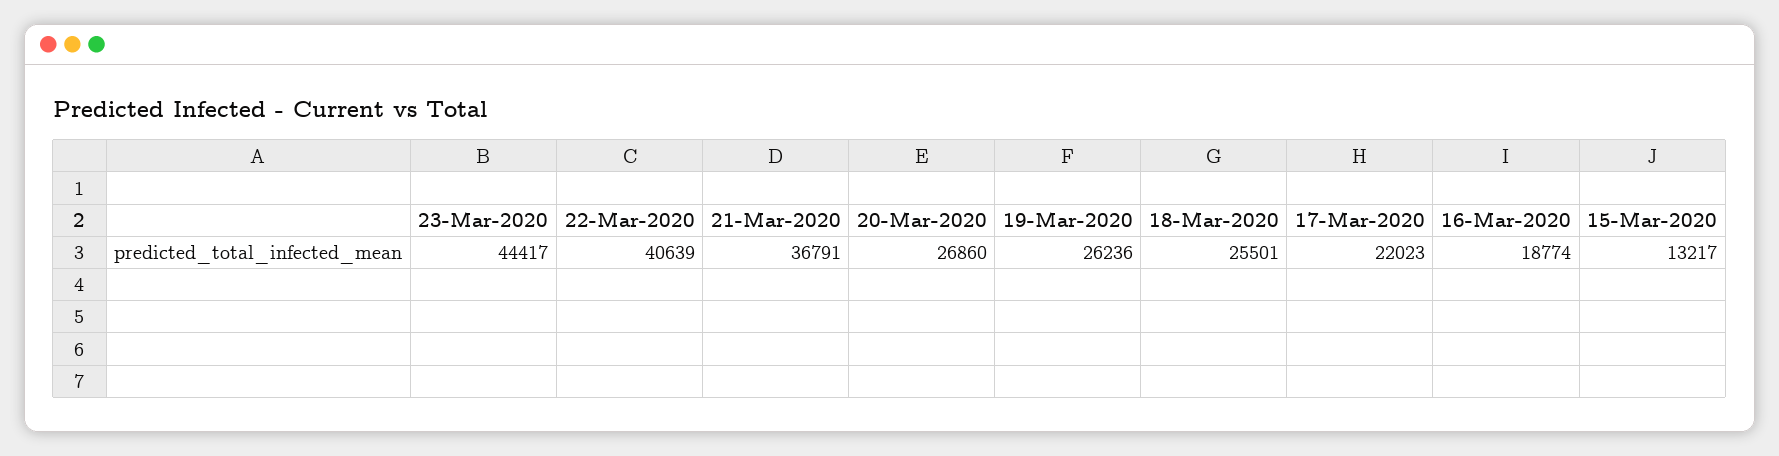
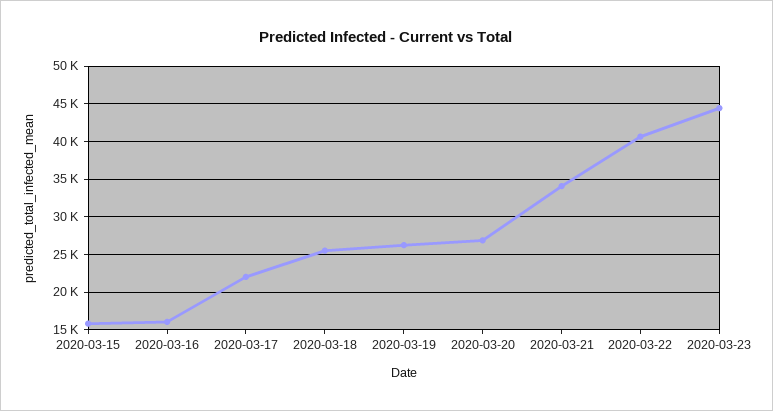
21-Mar-2020: 36791 -> 34000
16-Mar-2020: 18774 -> 16000
15-Mar-2020: 13217 -> 16000

